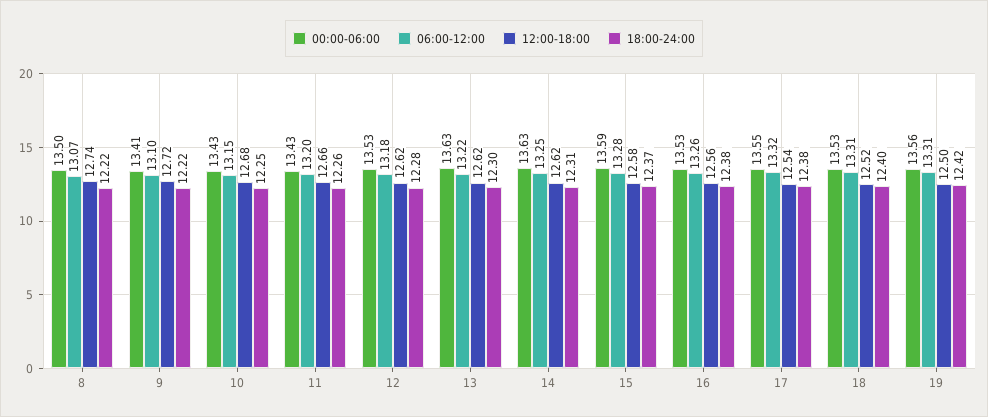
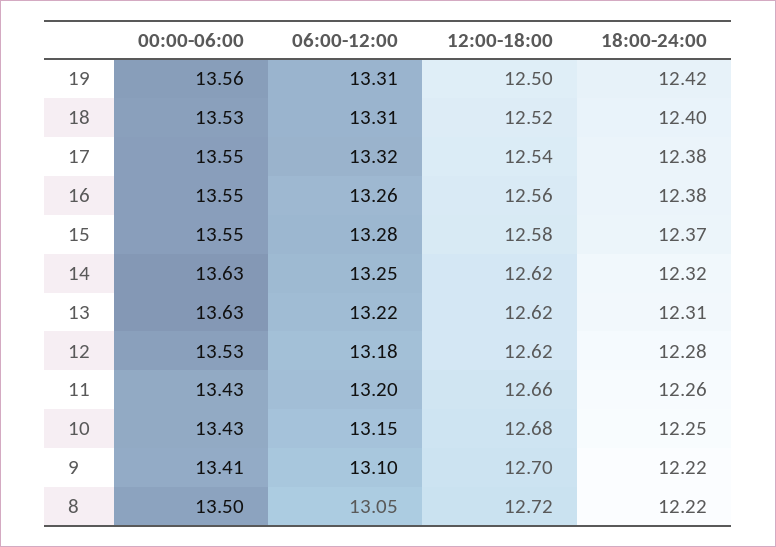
06:00-12:00, 8: 13.07 -> 13.05
12:00-18:00, 8: 12.74 -> 12.72
12:00-18:00, 9: 12.72 -> 12.7
18:00-24:00, 13: 12.3 -> 12.31
18:00-24:00, 14: 12.31 -> 12.32
00:00-06:00, 15: 13.59 -> 13.55
00:00-06:00, 16: 13.53 -> 13.55

